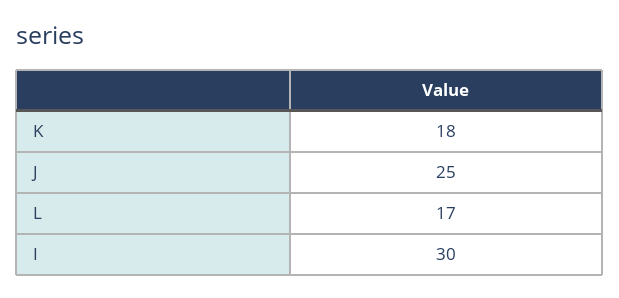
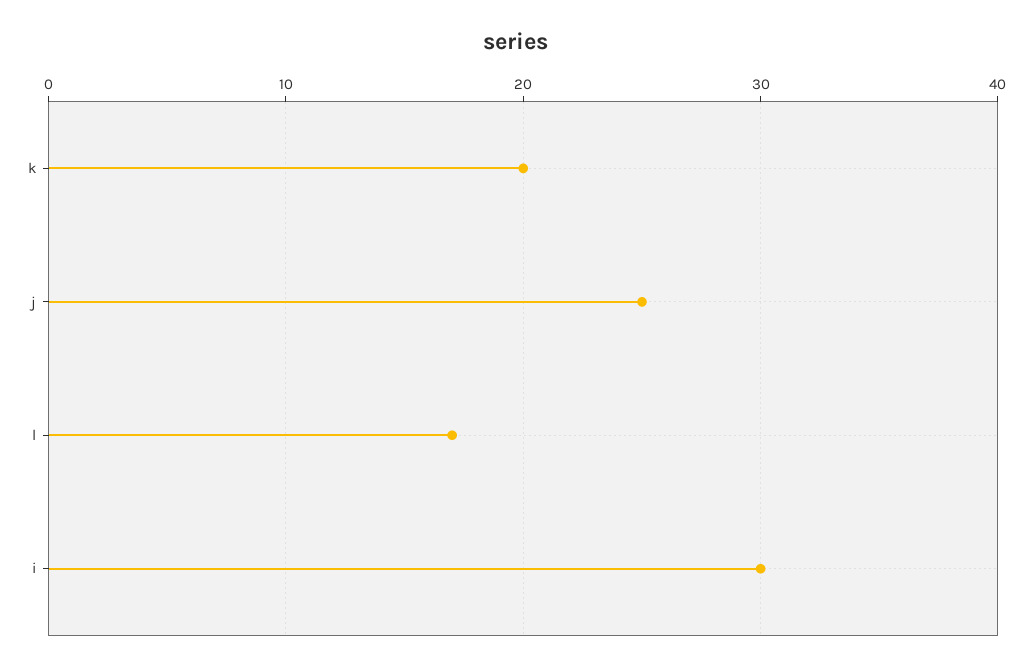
K: 18 -> 20

